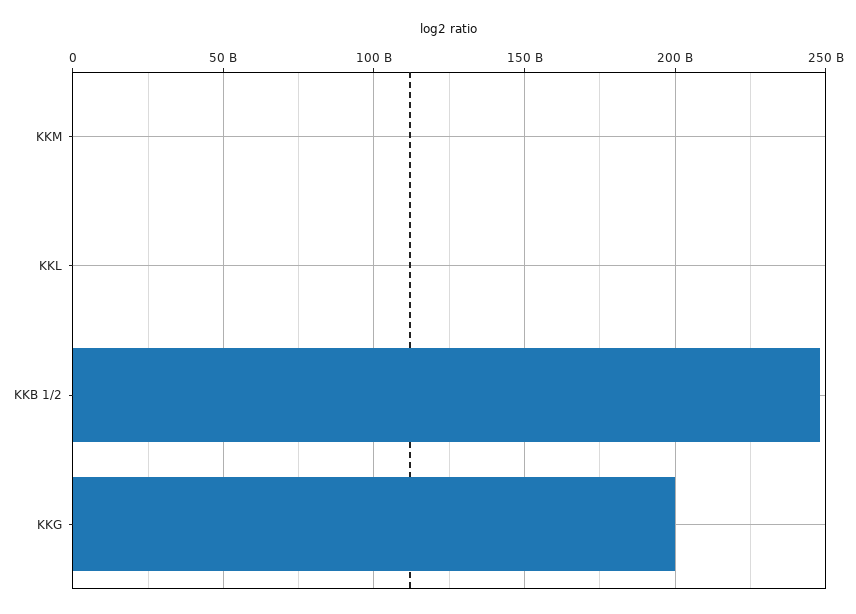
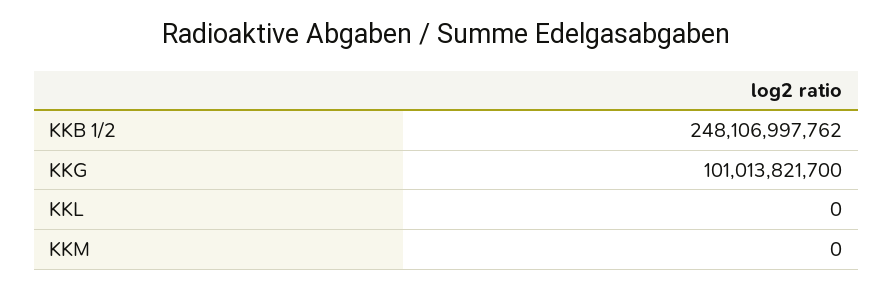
KKG: 200000000000 -> 101013821700

